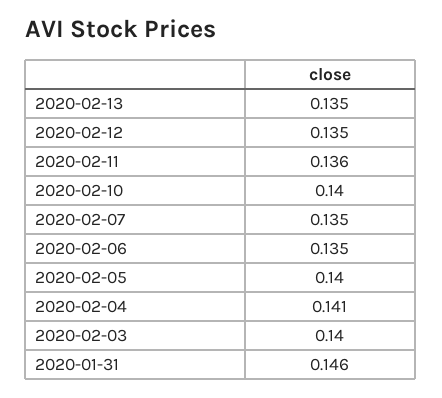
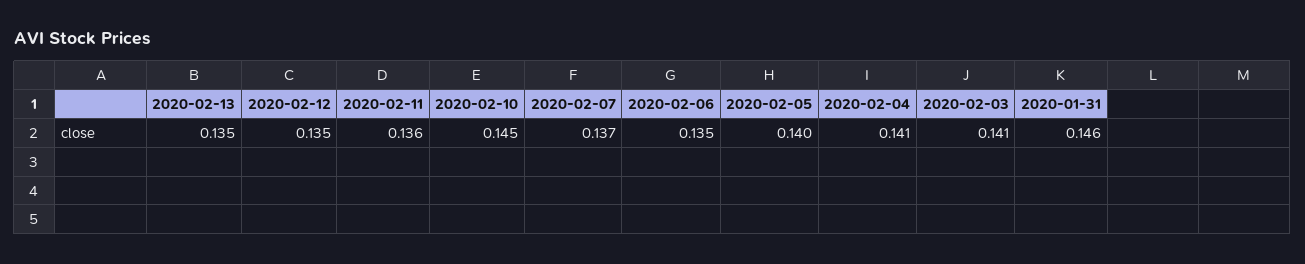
2020-02-10: 0.14 -> 0.145
2020-02-07: 0.135 -> 0.137
2020-02-03: 0.14 -> 0.141

